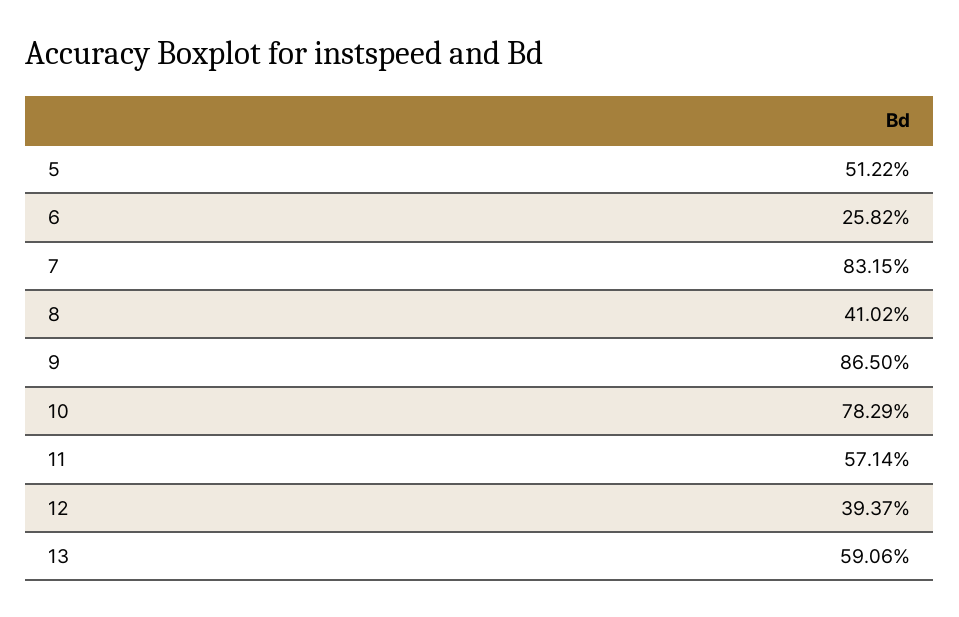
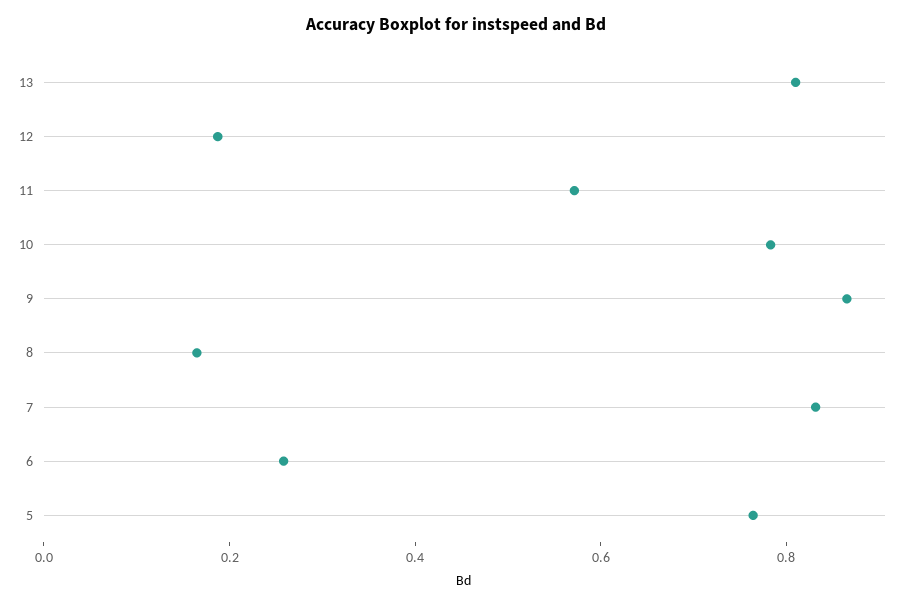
5: 0.5122 -> 0.75
8: 0.4102 -> 0.15
12: 0.3937 -> 0.2
13: 0.5906 -> 0.8

